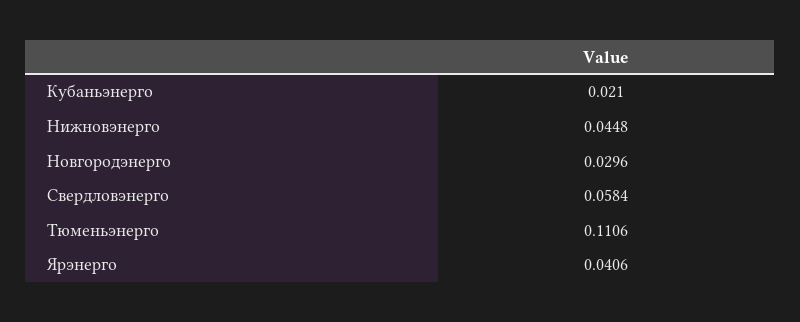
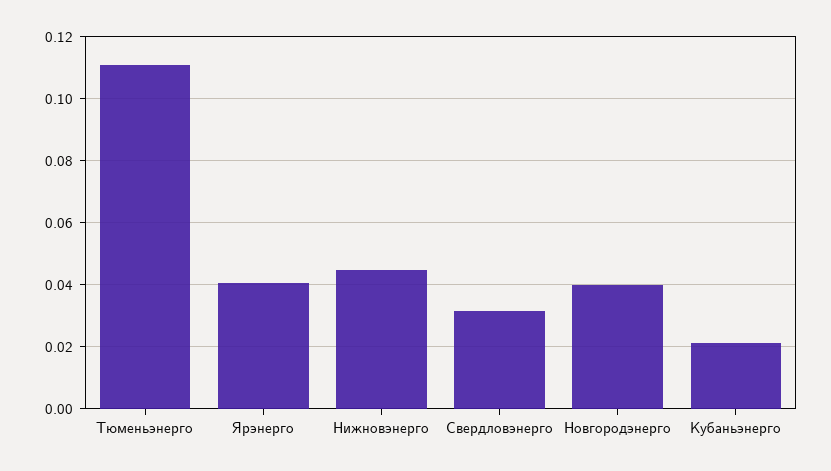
Новгородэнерго: 0.0296 -> 0.04
Свердловэнерго: 0.0584 -> 0.032

